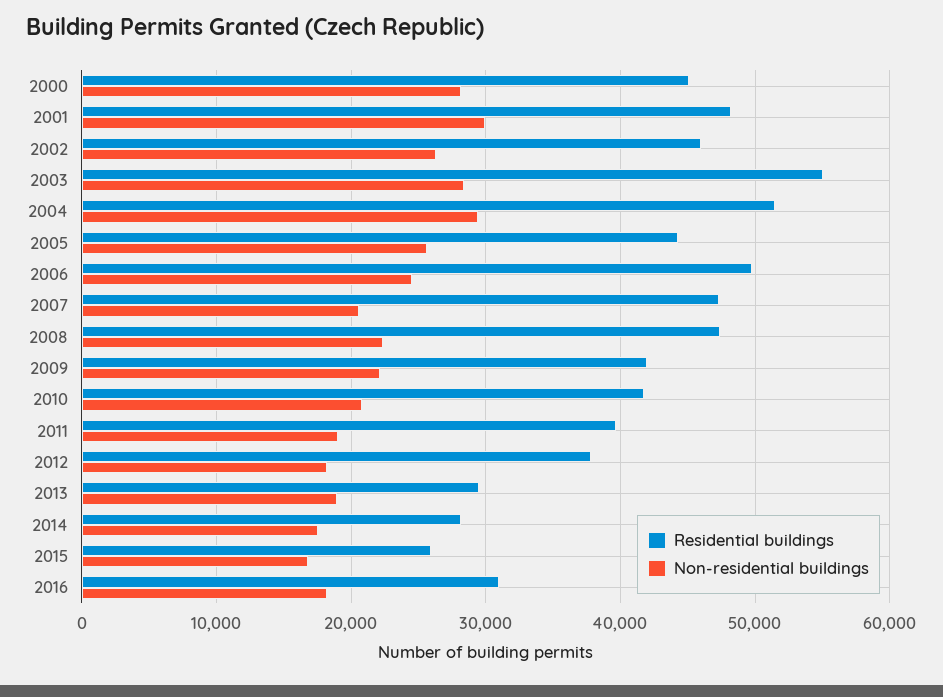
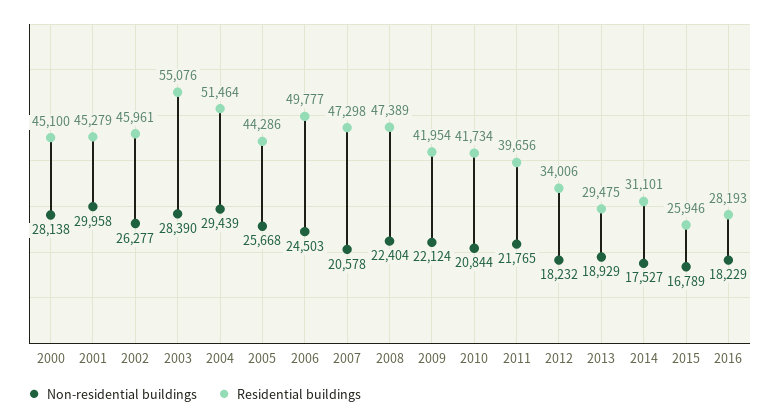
Residential buildings, 2001: 48000 -> 45279
Non-residential buildings, 2011: 19000 -> 21765
Residential buildings, 2012: 38000 -> 34006
Residential buildings, 2014: 28000 -> 31101
Residential buildings, 2016: 31000 -> 28193

